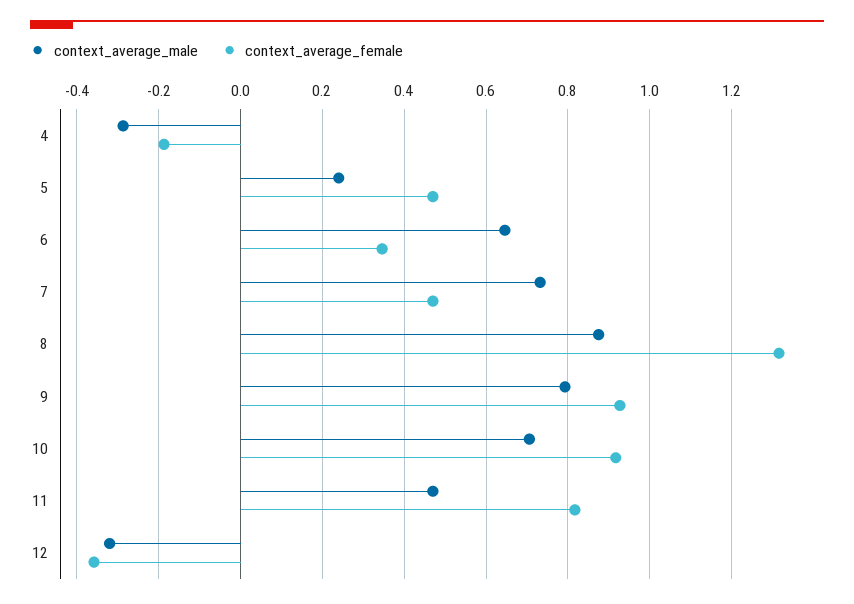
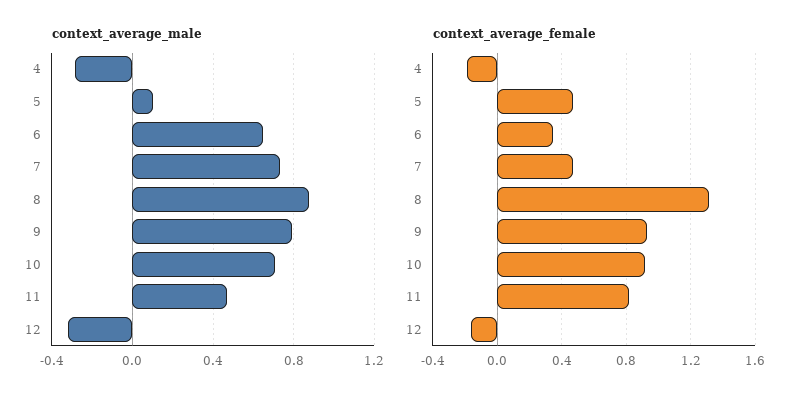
context_average_male, 5: 0.24 -> 0.1
context_average_female, 12: -0.36 -> -0.15

